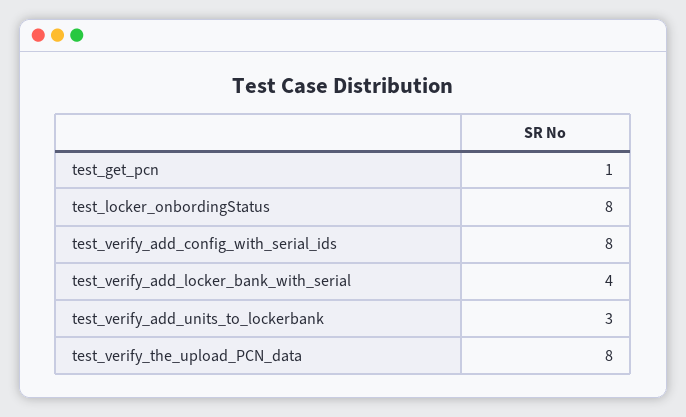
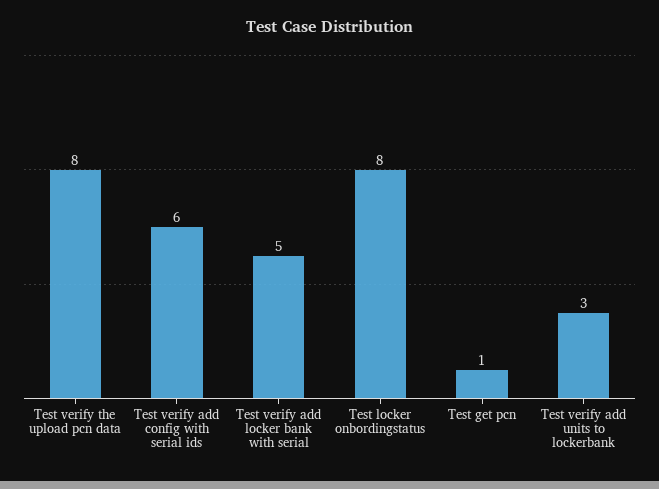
test_verify_add_config_with_serial_ids: 8 -> 6
test_verify_add_locker_bank_with_serial: 4 -> 5

